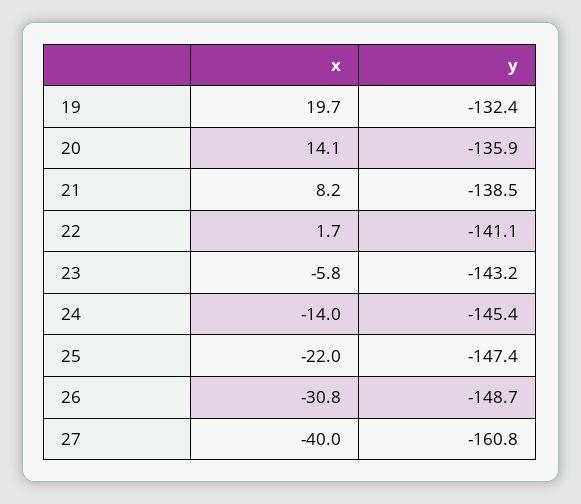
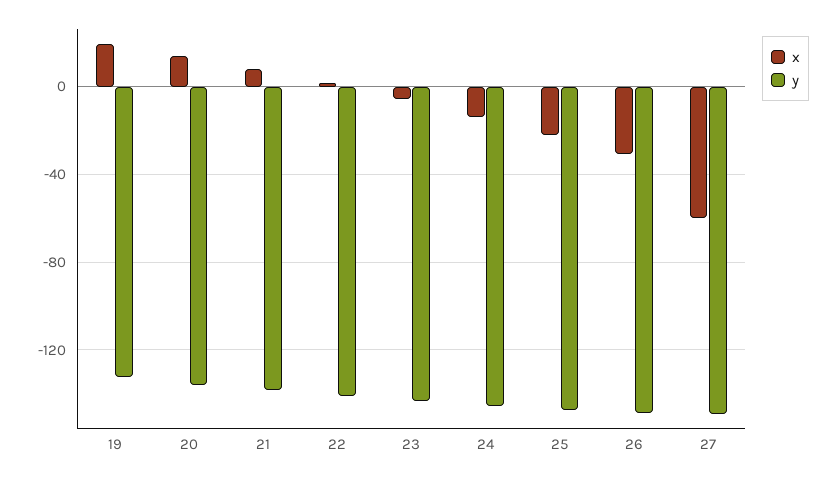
x, 27: -40 -> -60
y, 27: -160.8 -> -150

